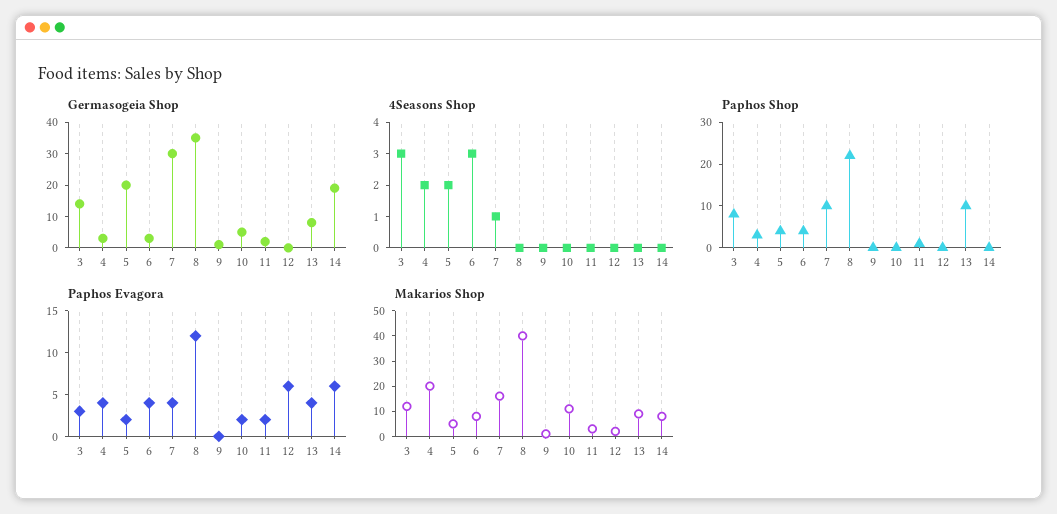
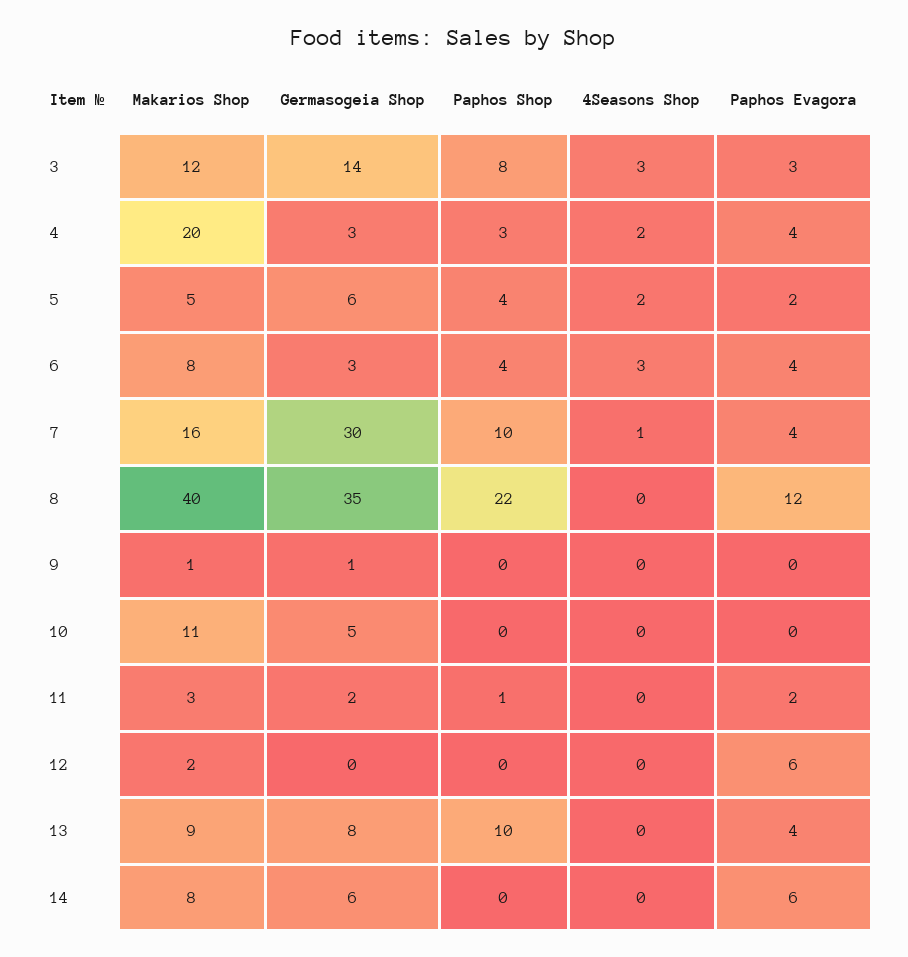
Germasogeia Shop, 5: 20 -> 6
Germasogeia Shop, 14: 20 -> 6
Paphos Evagora, 10: 2 -> 0

